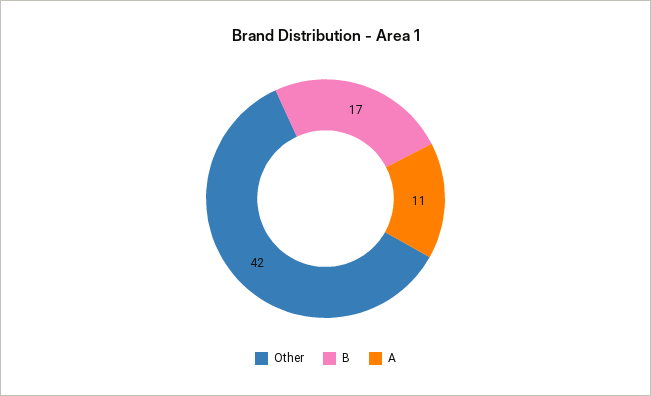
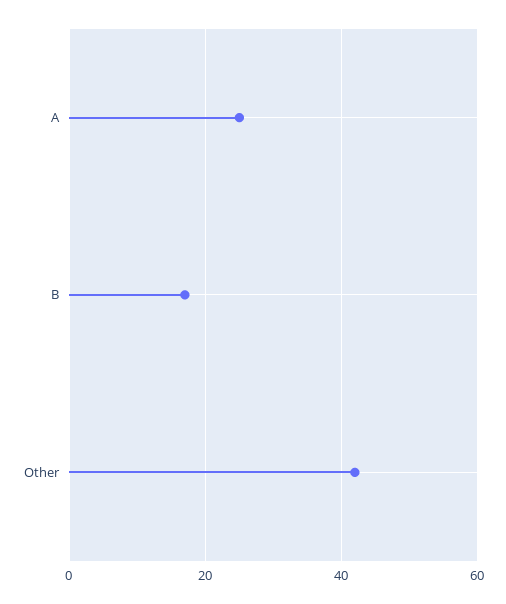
A: 11 -> 25

